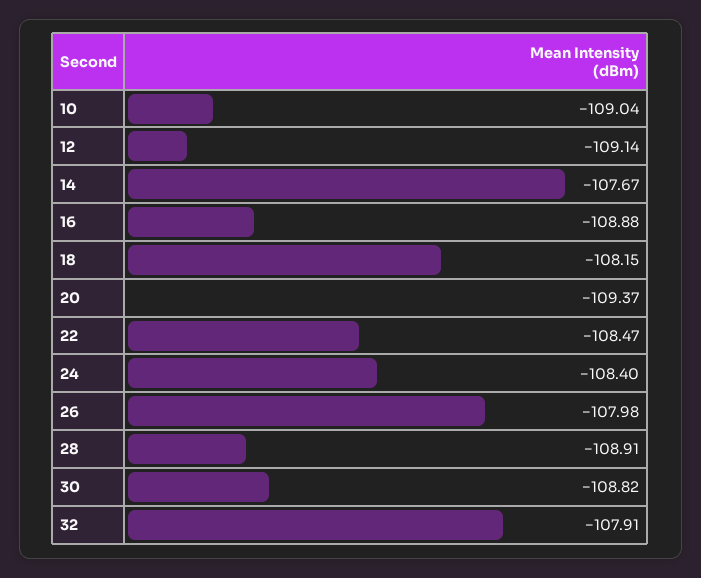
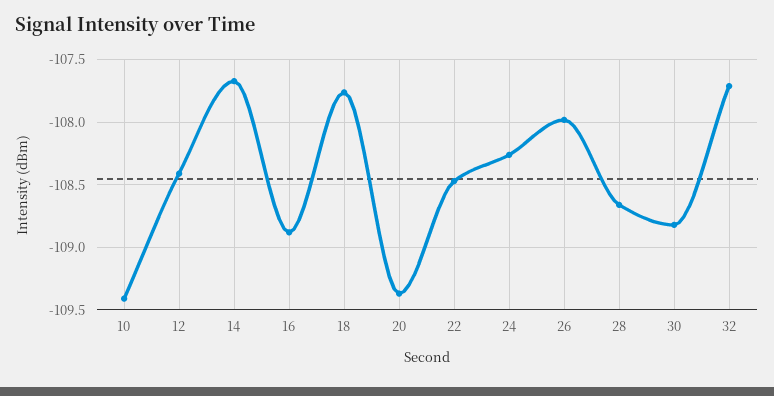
10: -109.04 -> -109.4
12: -109.14 -> -108.4
18: -108.15 -> -107.75
24: -108.4 -> -108.25
28: -108.91 -> -108.65
32: -107.91 -> -107.7

